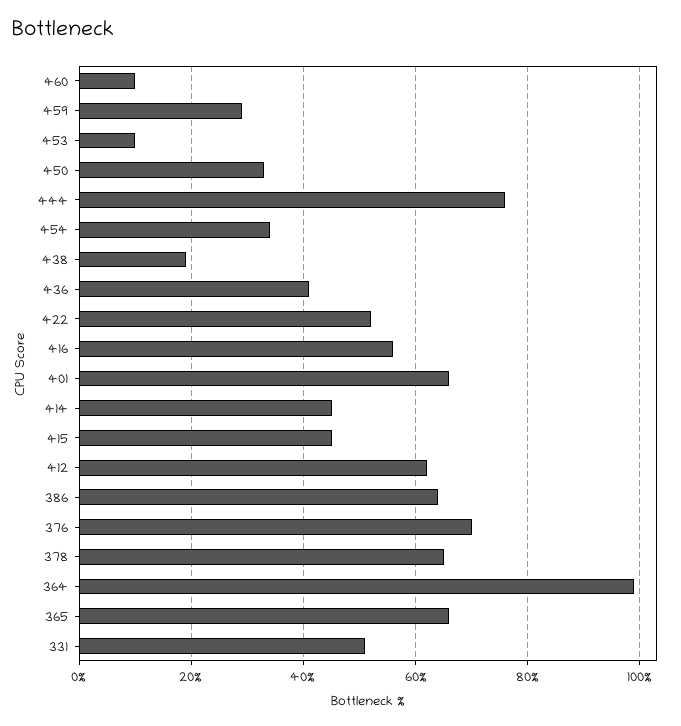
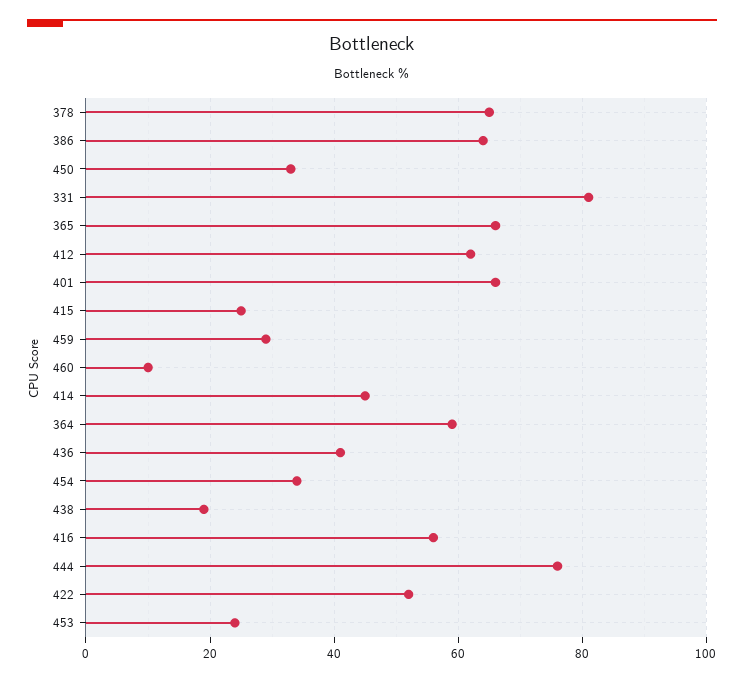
453: 10 -> 25
415: 45 -> 25
376: 70 -> none
364: 100 -> 60
331: 50 -> 80

